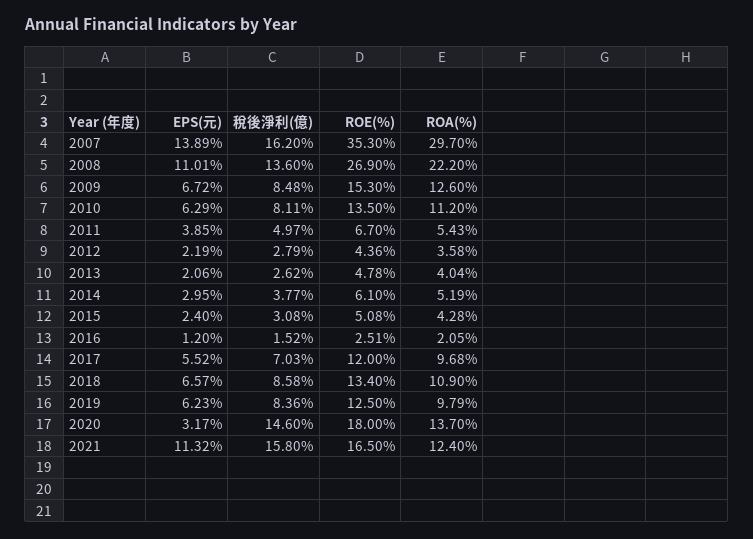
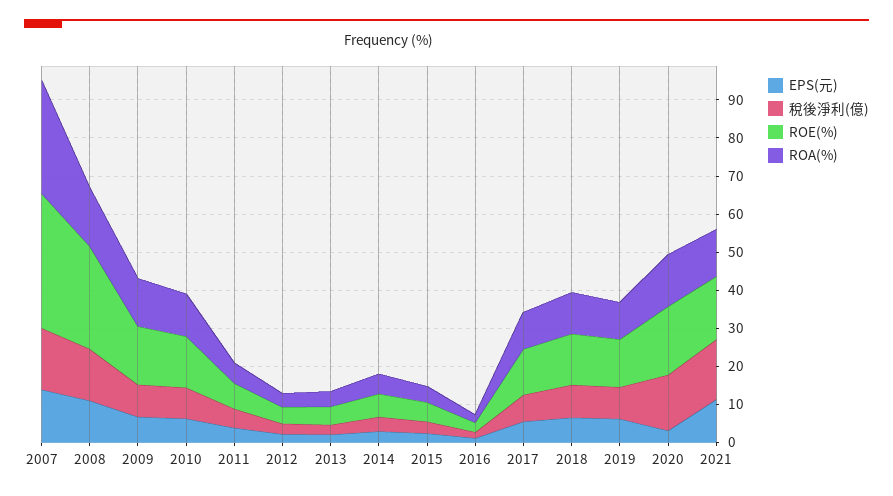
ROA(%), 2008: 22.2 -> 15

